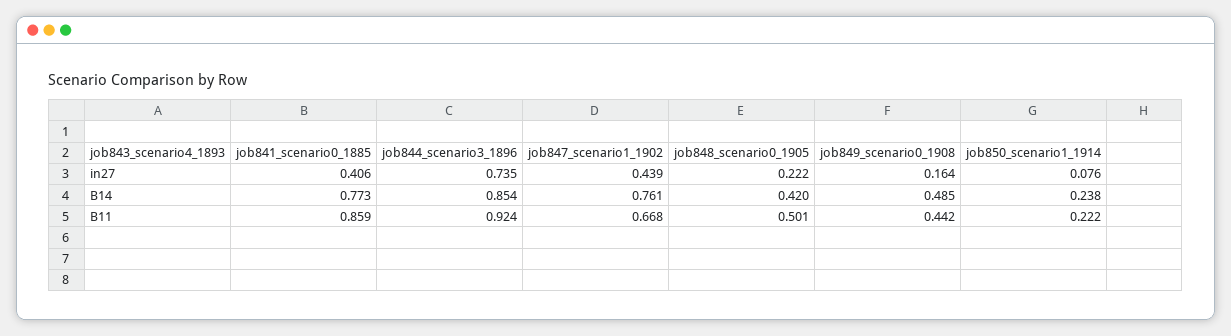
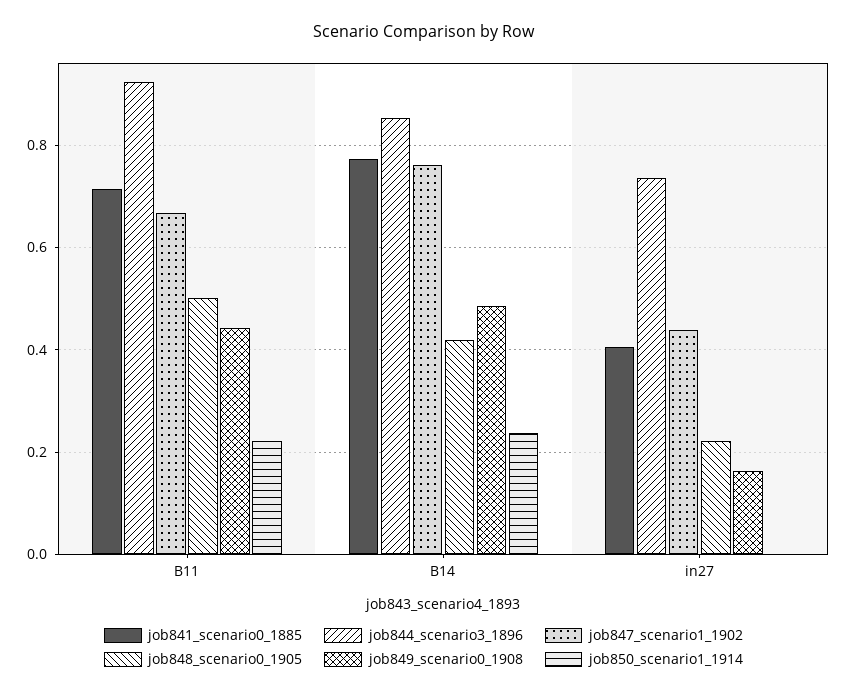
job850_scenario1_1914, in27: 0.076 -> 0
job841_scenario0_1885, B11: 0.859 -> 0.72

